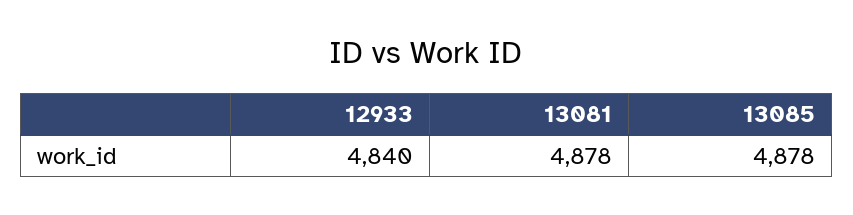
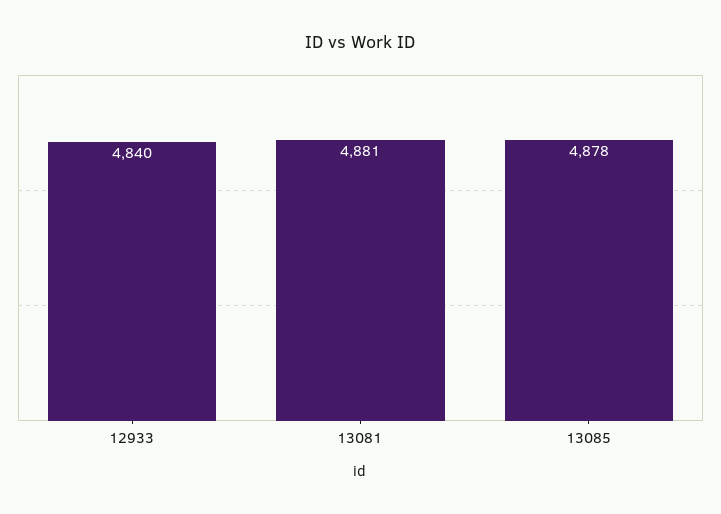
13081: 4878 -> 4881

